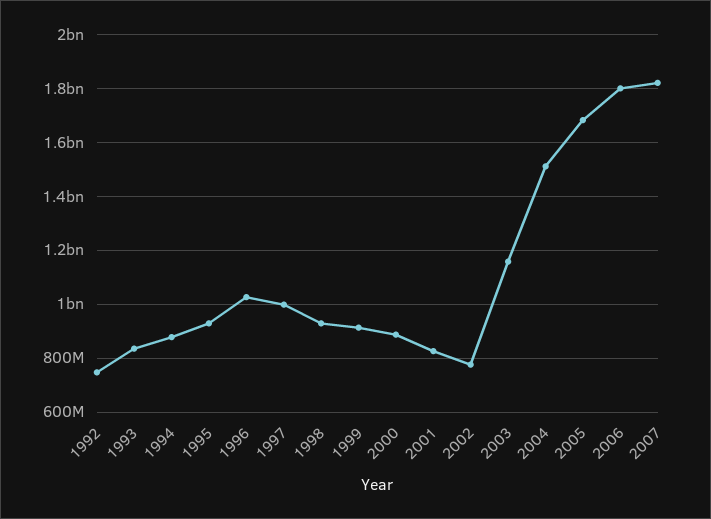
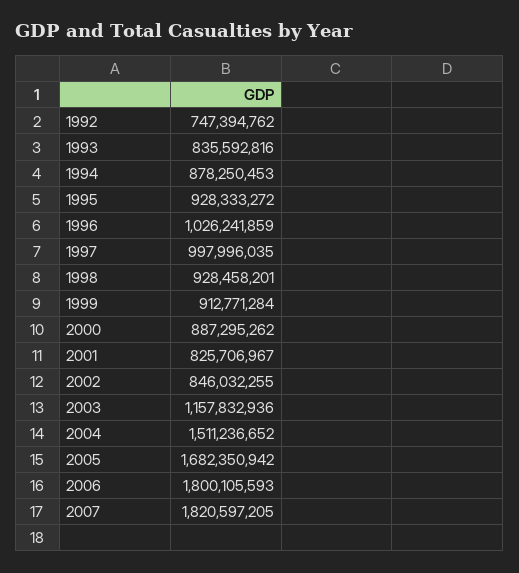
2002: 775000000 -> 846032255

